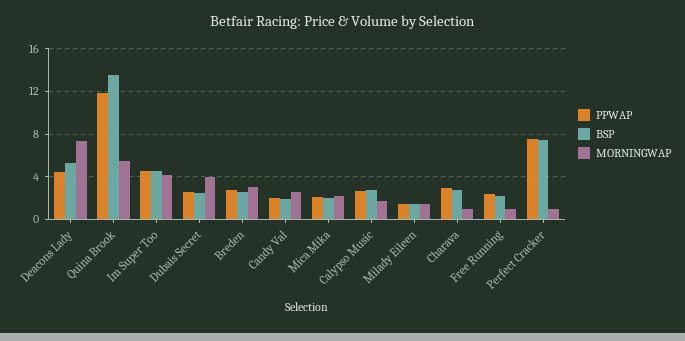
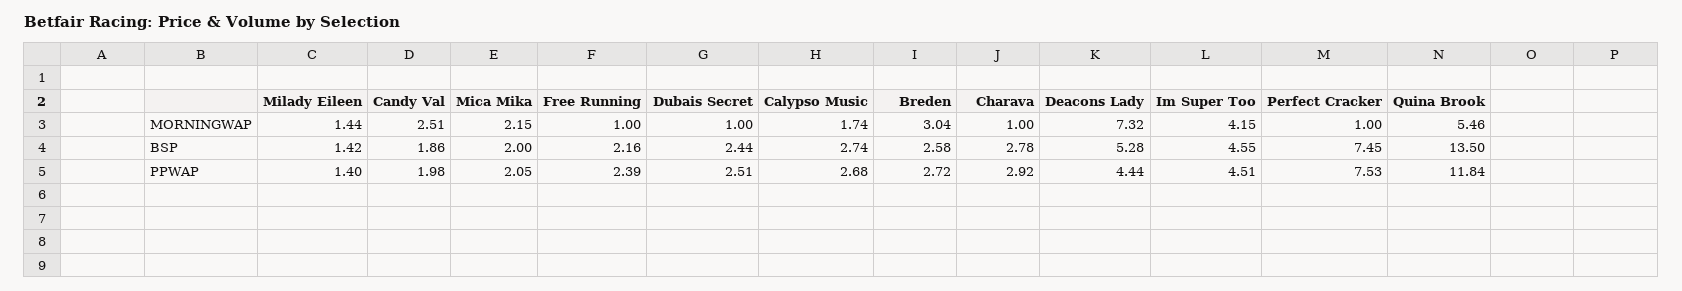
MORNINGWAP, Dubais Secret: 4 -> 1

